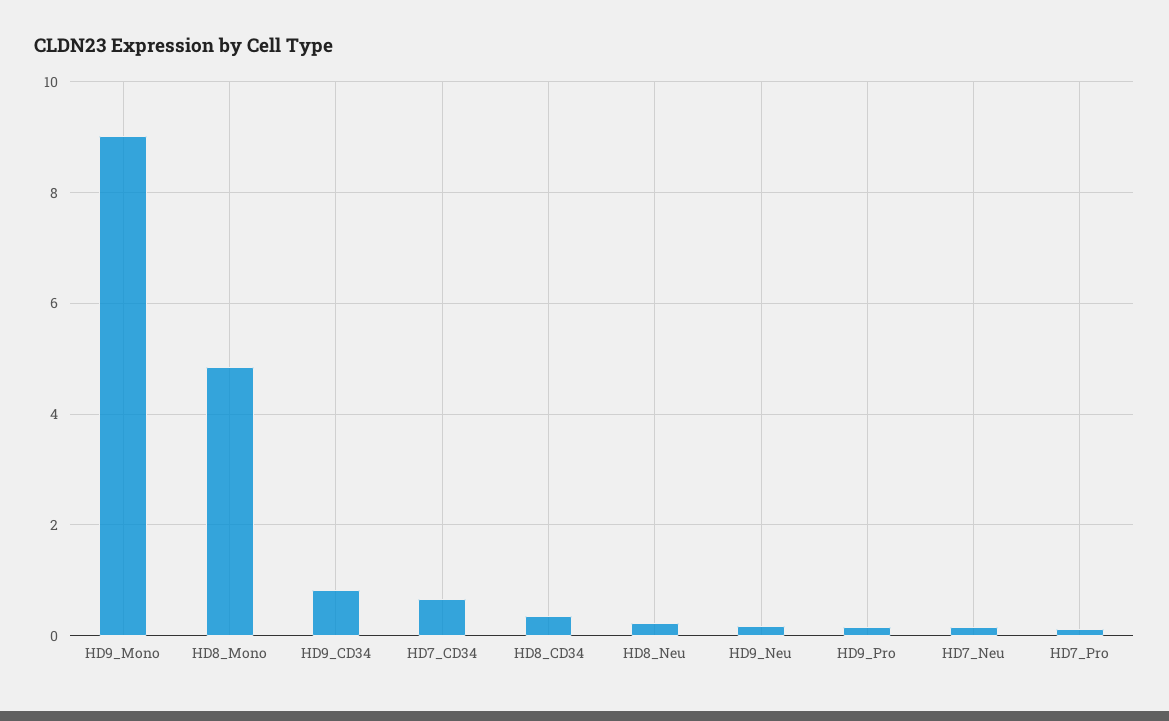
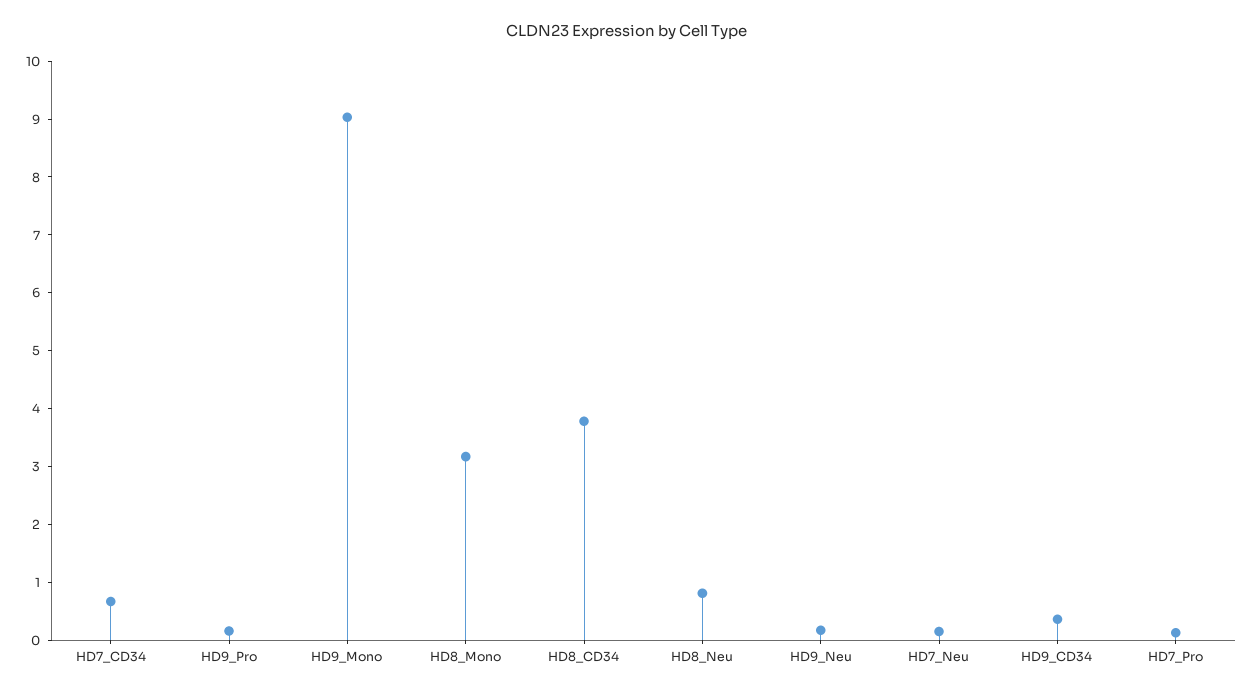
HD8_Mono: 4.8 -> 3.2
HD9_CD34: 0.8 -> 0.4
HD8_CD34: 0.4 -> 3.8
HD8_Neu: 0.2 -> 0.8

